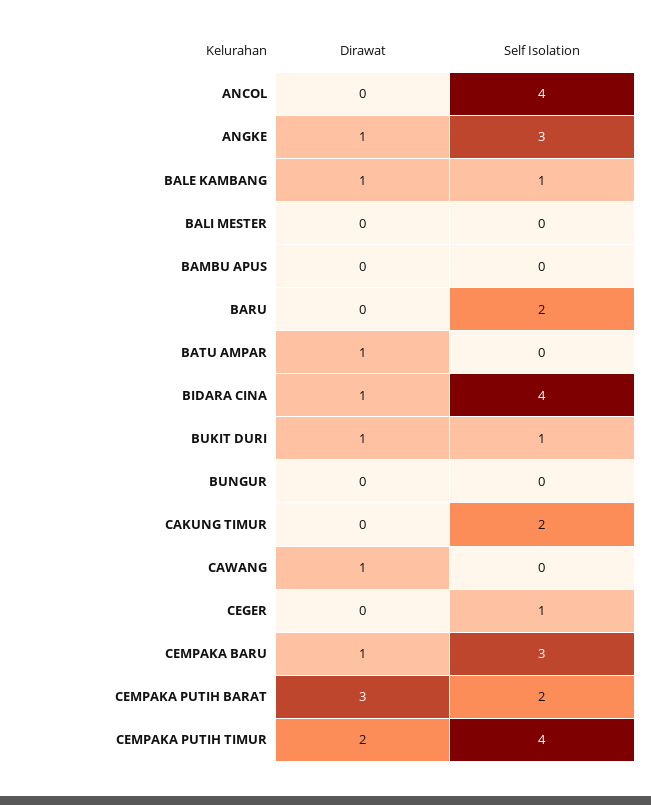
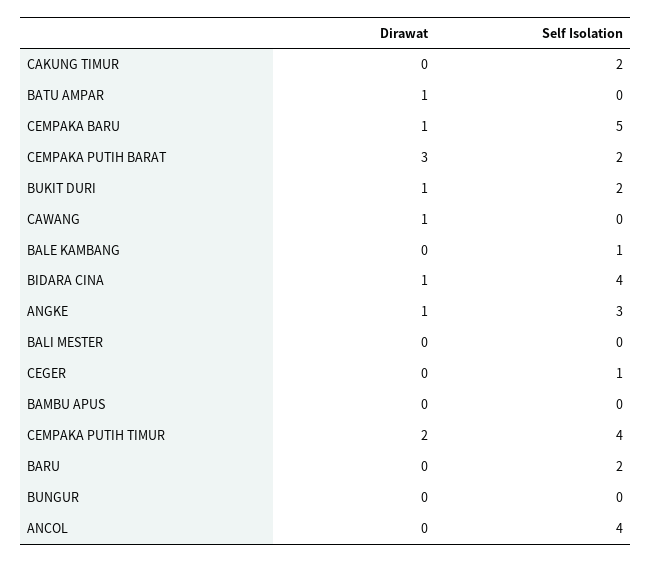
Dirawat, BALE KAMBANG: 1 -> 0
Self Isolation, BUKIT DURI: 1 -> 2
Self Isolation, CEMPAKA BARU: 3 -> 5

